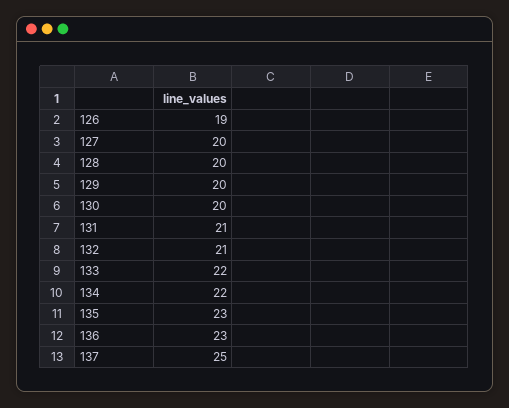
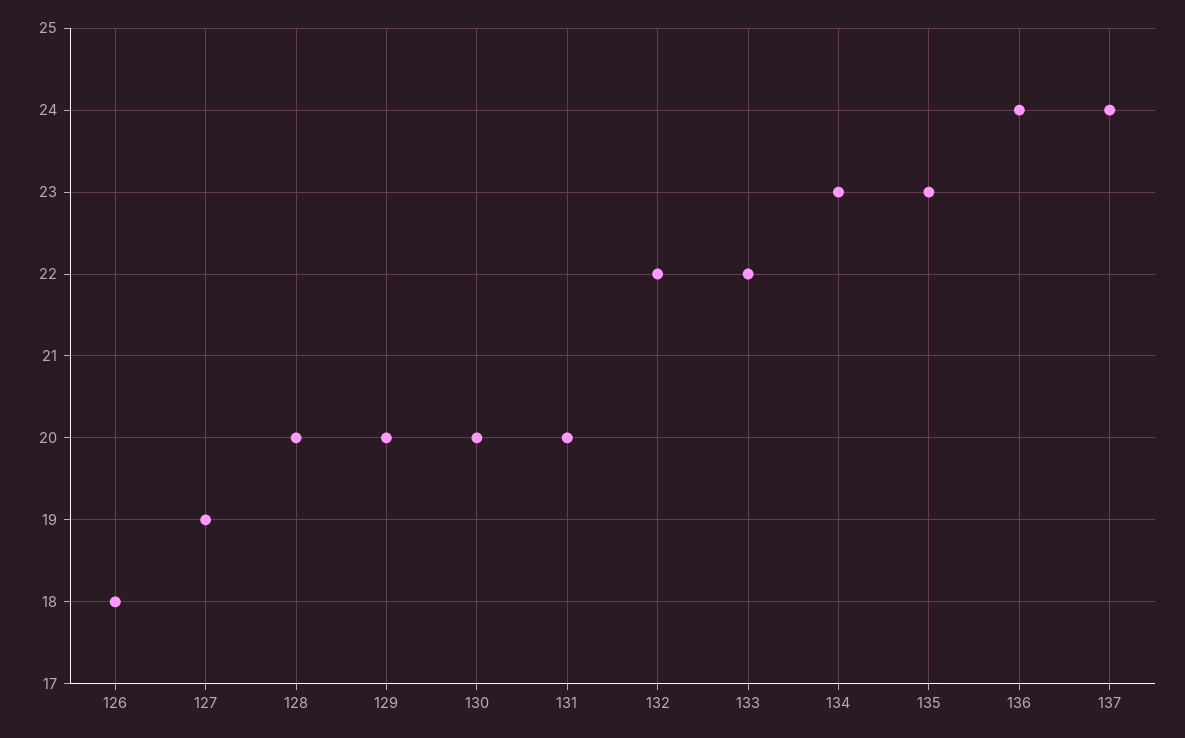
126: 19 -> 18
127: 20 -> 19
131: 21 -> 20
132: 21 -> 22
134: 22 -> 23
136: 23 -> 24
137: 25 -> 24

